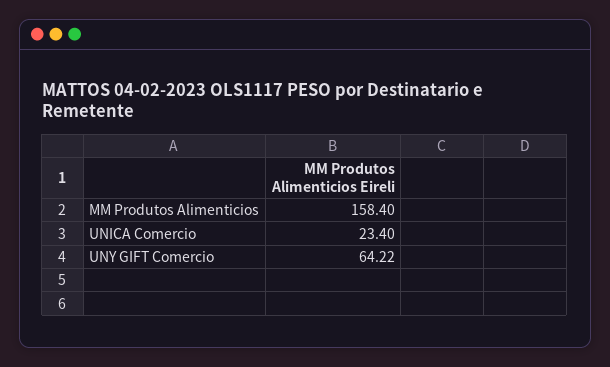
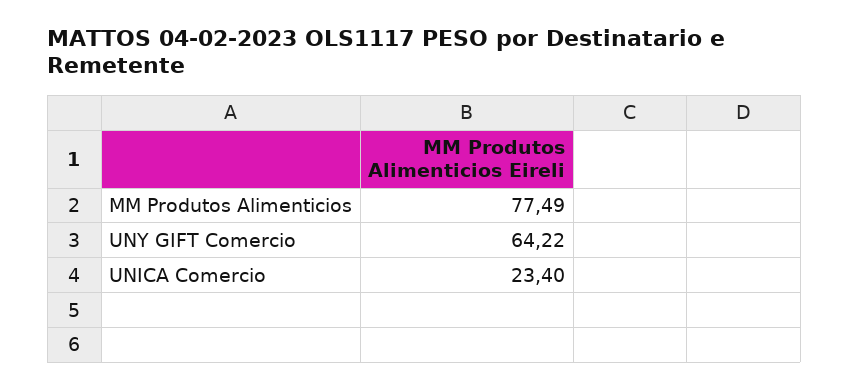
MM Produtos Alimenticios: 158.4 -> 77.49

